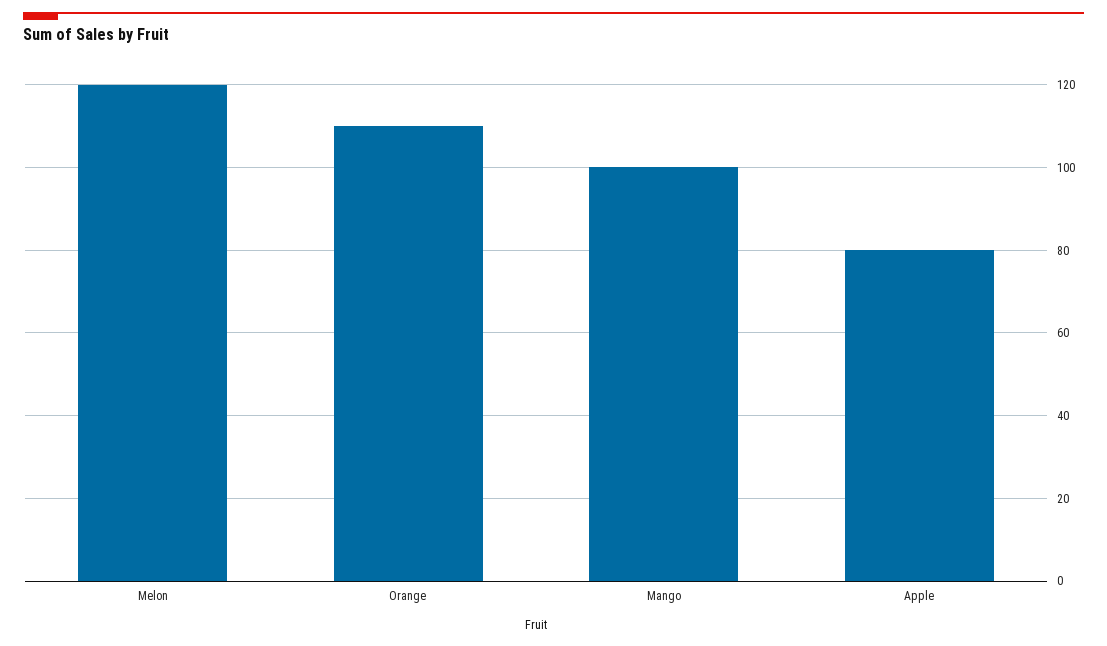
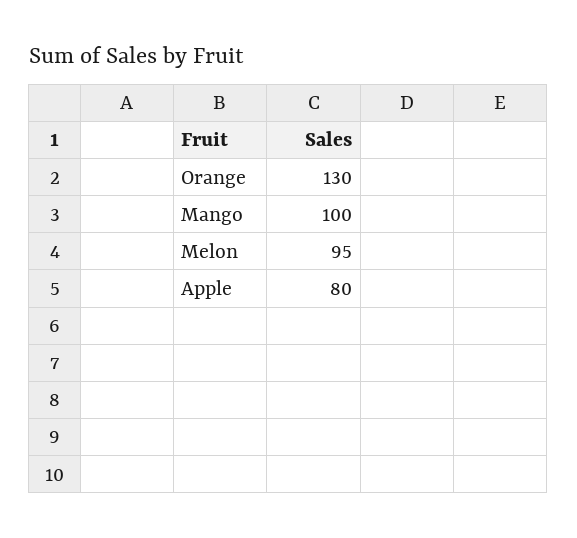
Melon: 120 -> 95
Orange: 110 -> 130

